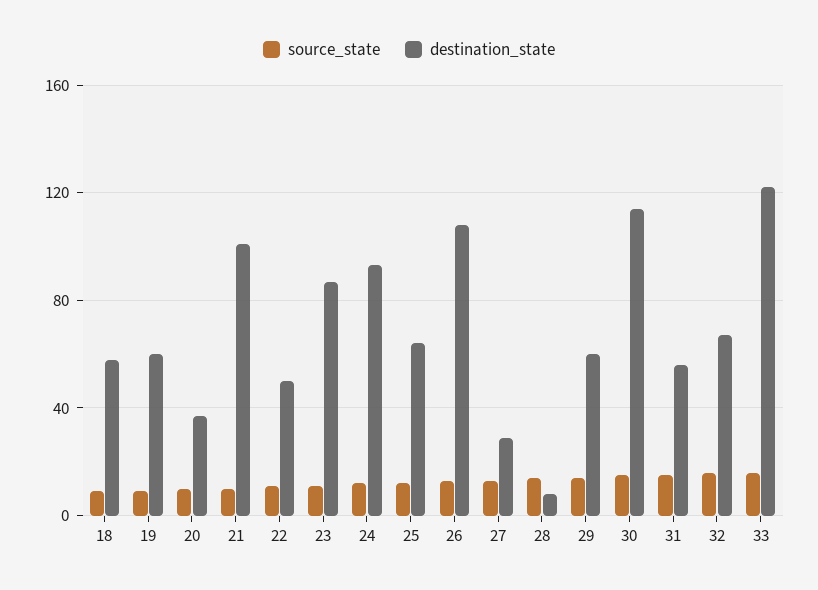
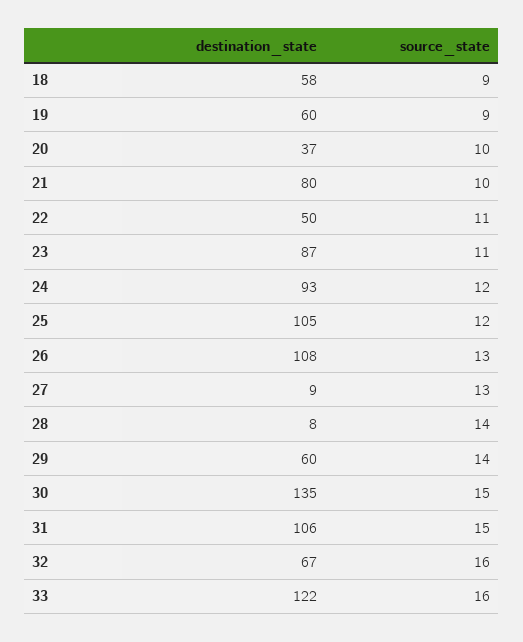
destination_state, 21: 100 -> 80
destination_state, 25: 65 -> 105
destination_state, 27: 30 -> 9
destination_state, 30: 115 -> 135
destination_state, 31: 55 -> 106

